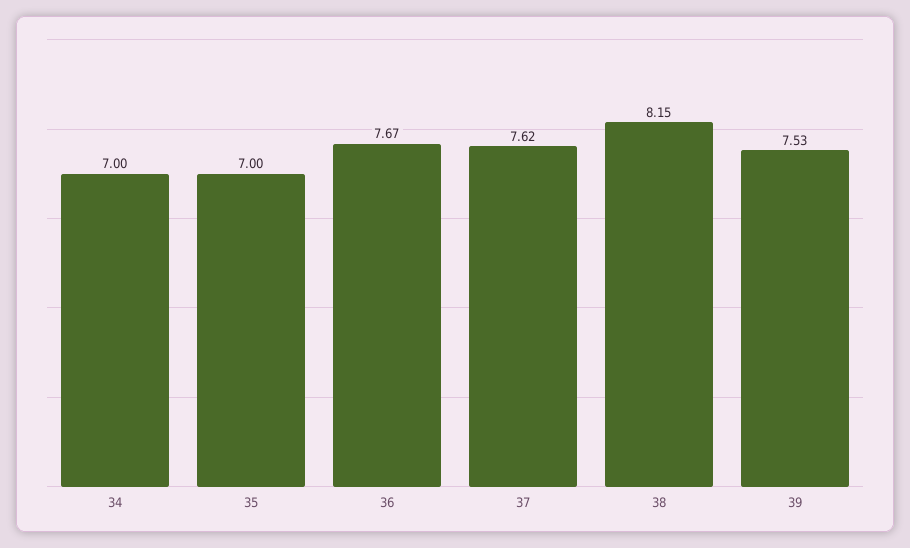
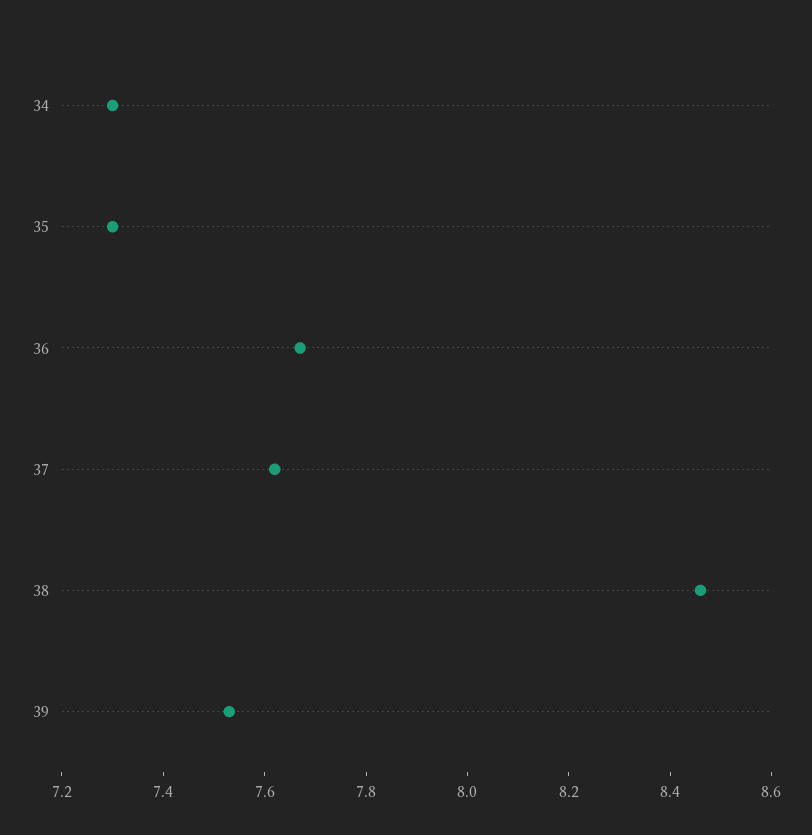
34: 7 -> 7.3
35: 7 -> 7.3
38: 8.15 -> 8.45

